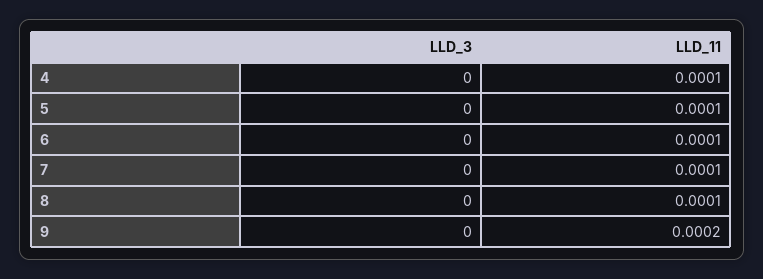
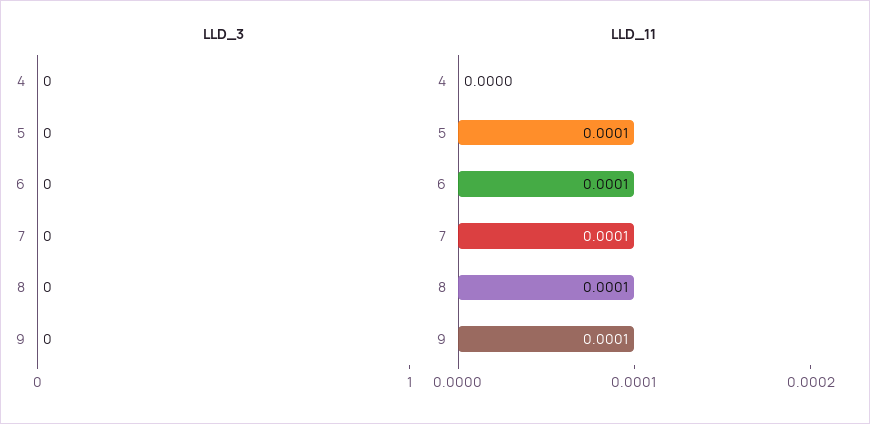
LLD_11, 4: 0.0001 -> 0
LLD_11, 9: 0.0002 -> 0.0001

